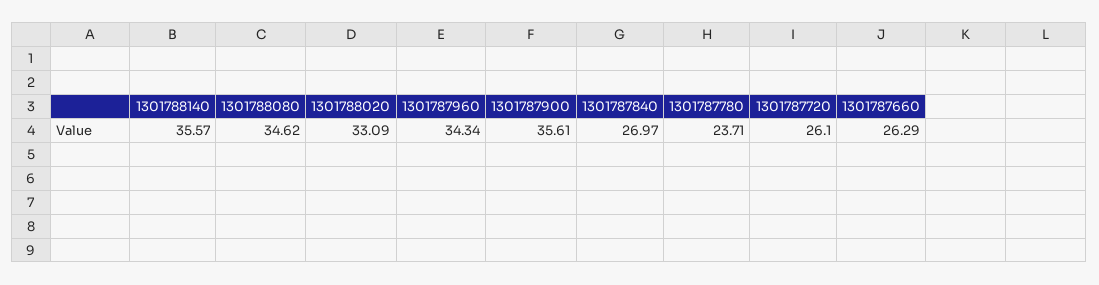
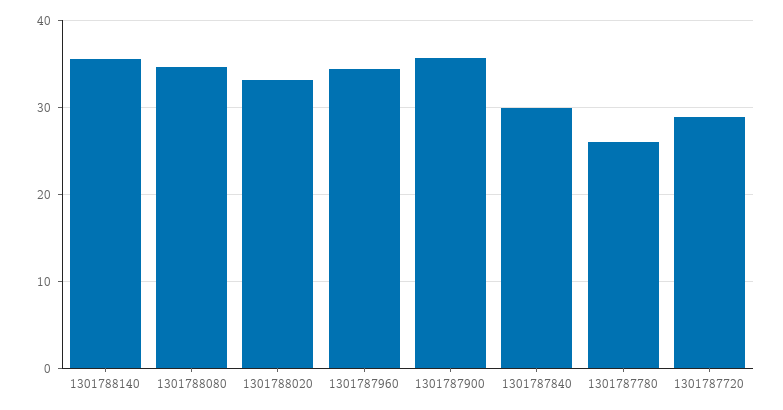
1301787840: 26.97 -> 30
1301787780: 23.71 -> 26
1301787720: 26.1 -> 29
1301787660: 26.29 -> none

